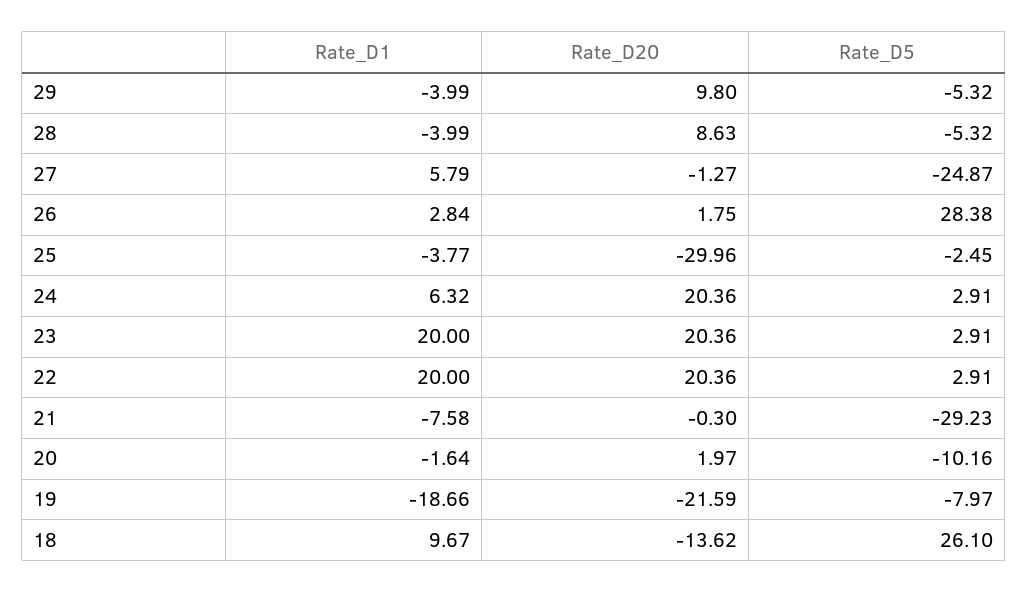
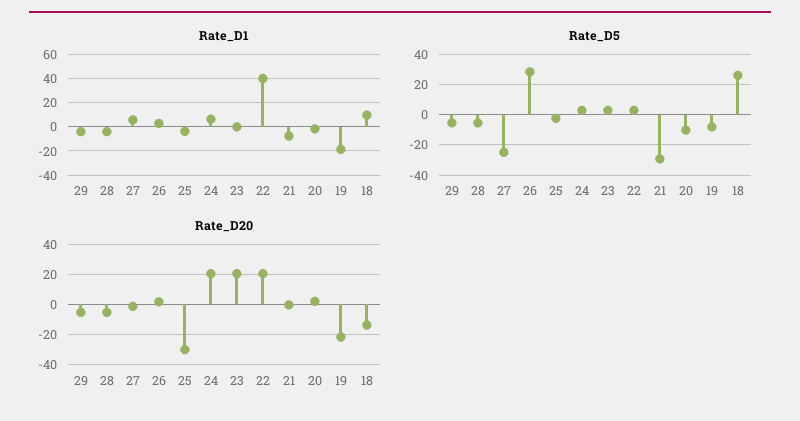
Rate_D20, 29: 9.8 -> -5
Rate_D20, 28: 8.63 -> -5
Rate_D1, 23: 20 -> 0
Rate_D1, 22: 20 -> 40

